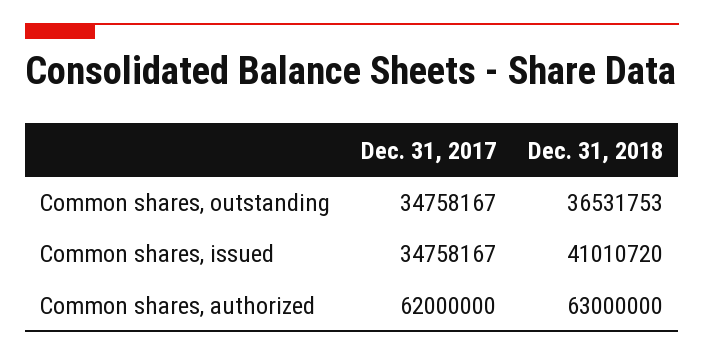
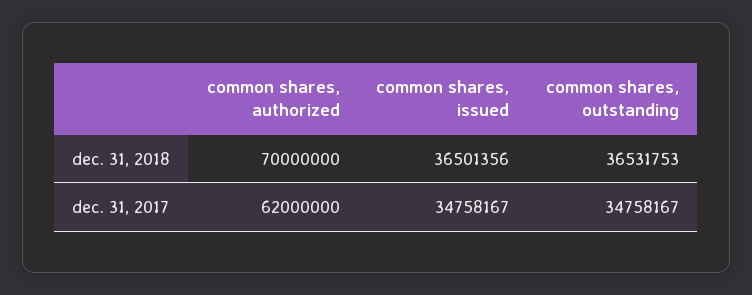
Dec. 31, 2018, Common shares, issued: 41010720 -> 36501356
Dec. 31, 2018, Common shares, authorized: 63000000 -> 70000000

